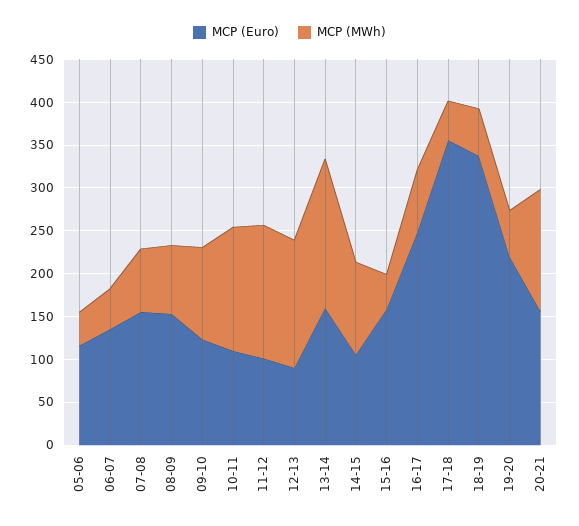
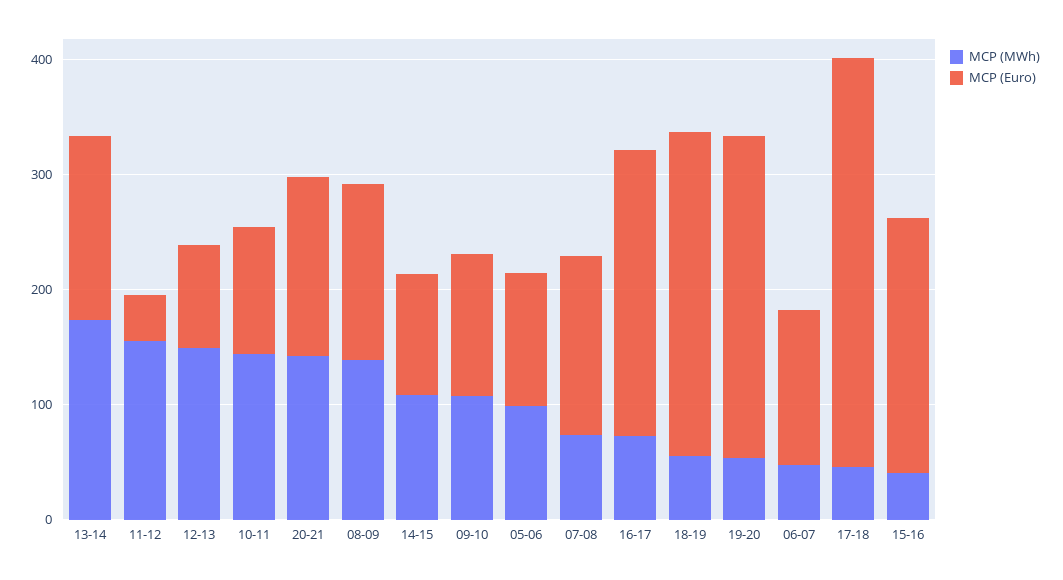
MCP (MWh), 05-06: 40 -> 100
MCP (MWh), 08-09: 80 -> 140
MCP (Euro), 11-12: 100 -> 40
MCP (Euro), 15-16: 160 -> 220
MCP (Euro), 18-19: 340 -> 280
MCP (Euro), 19-20: 220 -> 280

